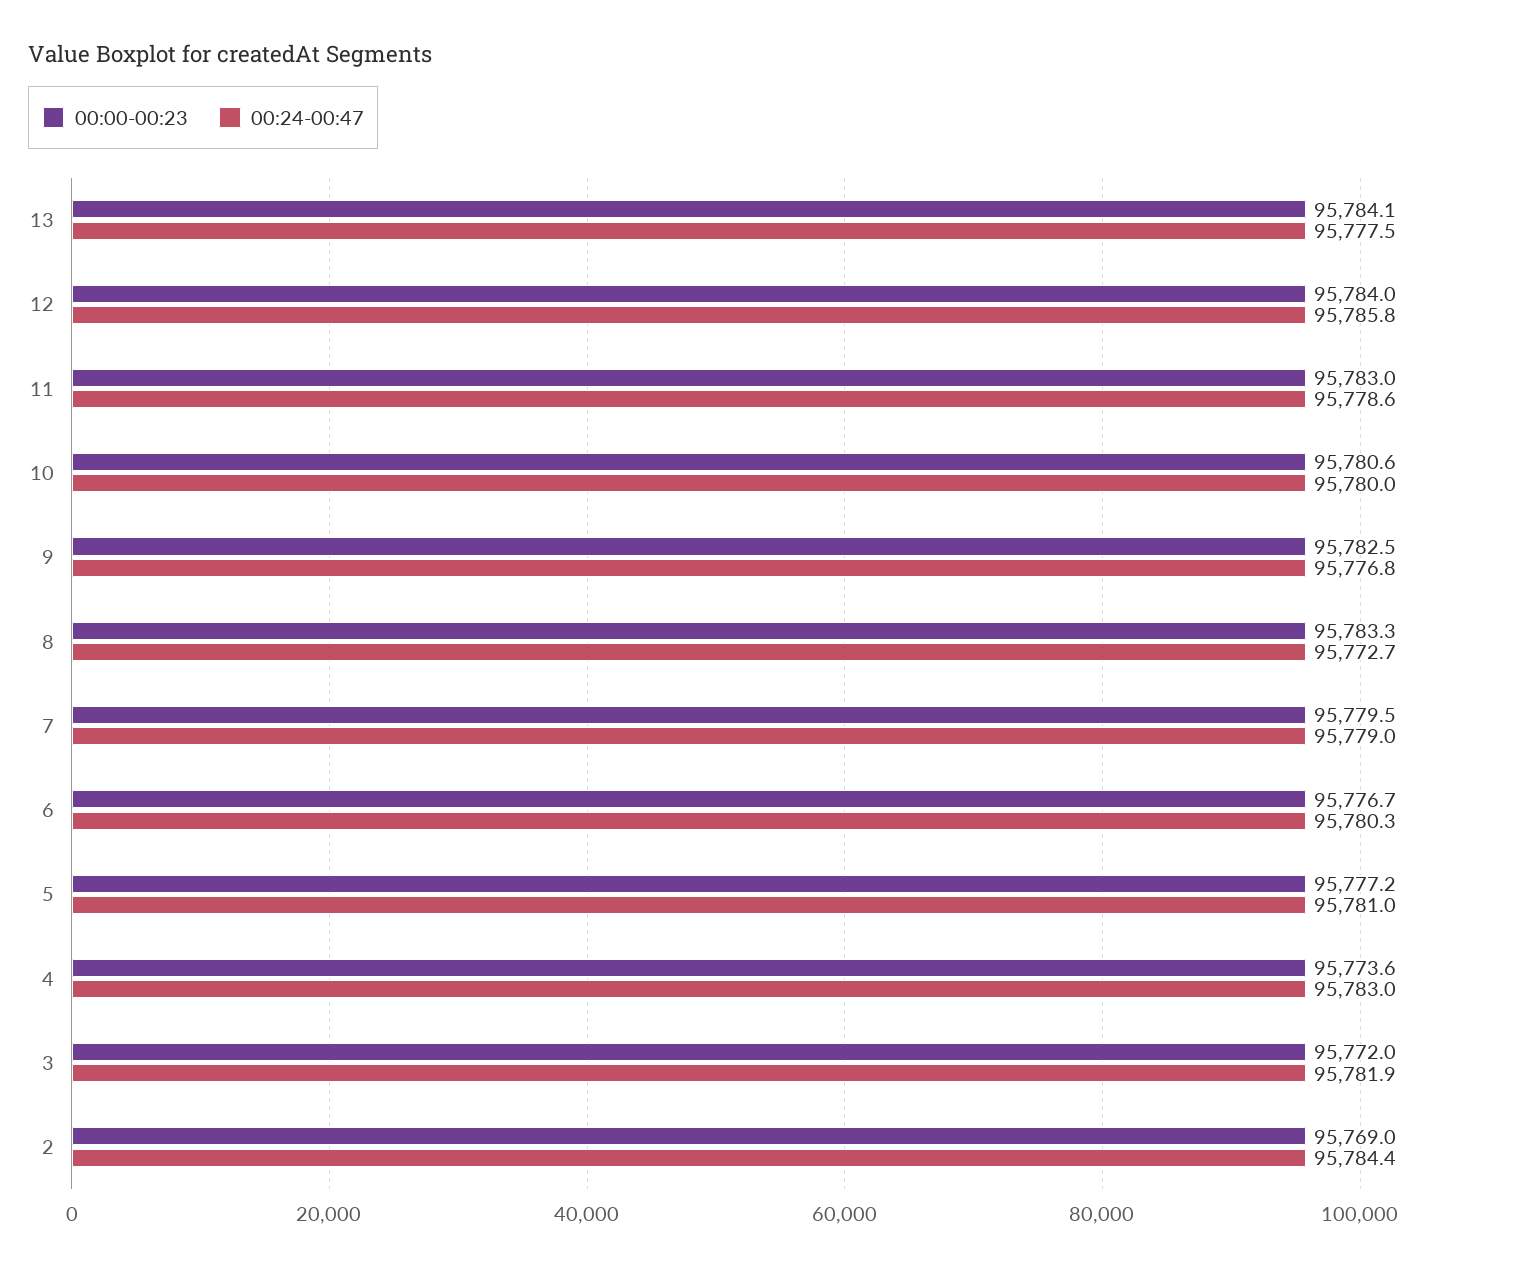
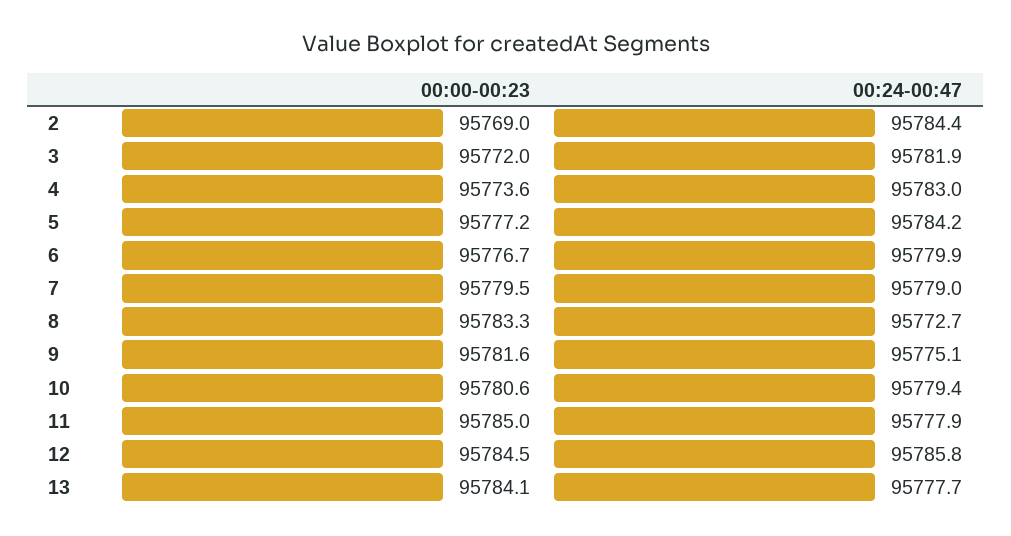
00:24-00:47, 13: 95777.5 -> 95777.7
00:00-00:23, 12: 95784 -> 95784.5
00:00-00:23, 11: 95783 -> 95785
00:24-00:47, 11: 95778.6 -> 95777.9
00:24-00:47, 10: 95780 -> 95779.4
00:00-00:23, 9: 95782.5 -> 95781.6
00:24-00:47, 9: 95776.8 -> 95775.1
00:24-00:47, 6: 95780.3 -> 95779.9
00:24-00:47, 5: 95781 -> 95784.2

